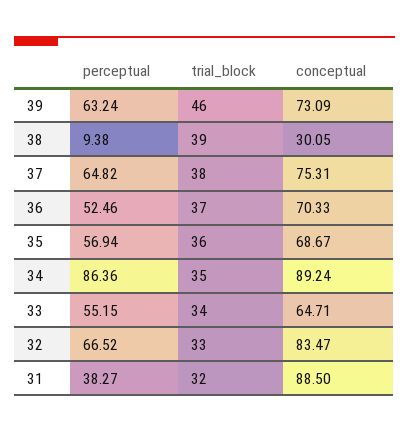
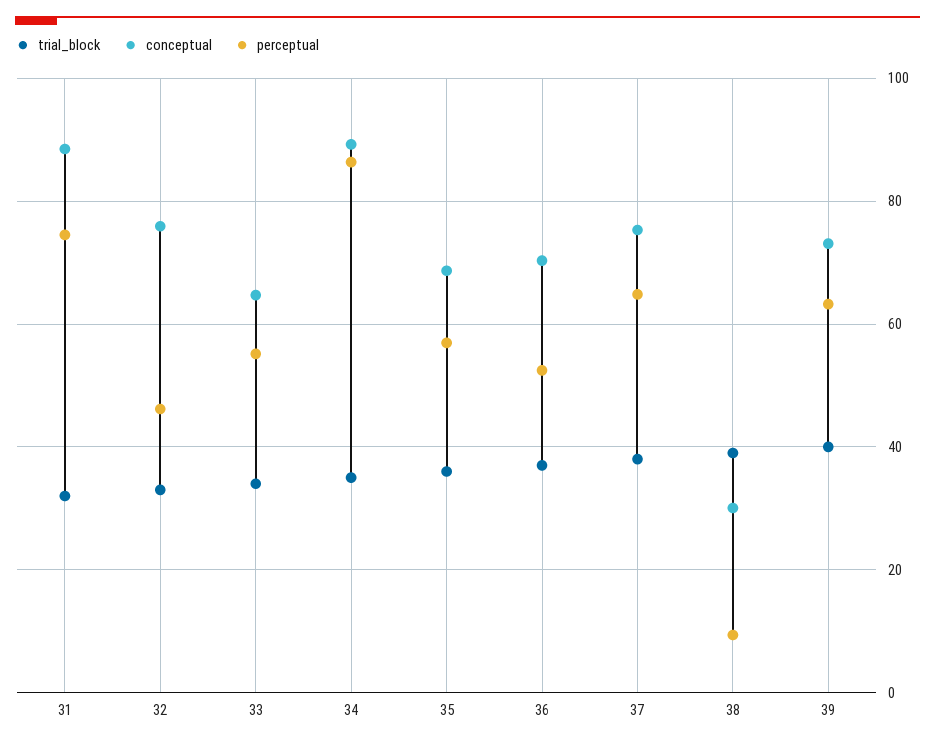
trial_block, 39: 46 -> 40
perceptual, 32: 66.52 -> 46
conceptual, 32: 83.47 -> 76
perceptual, 31: 38.27 -> 74

